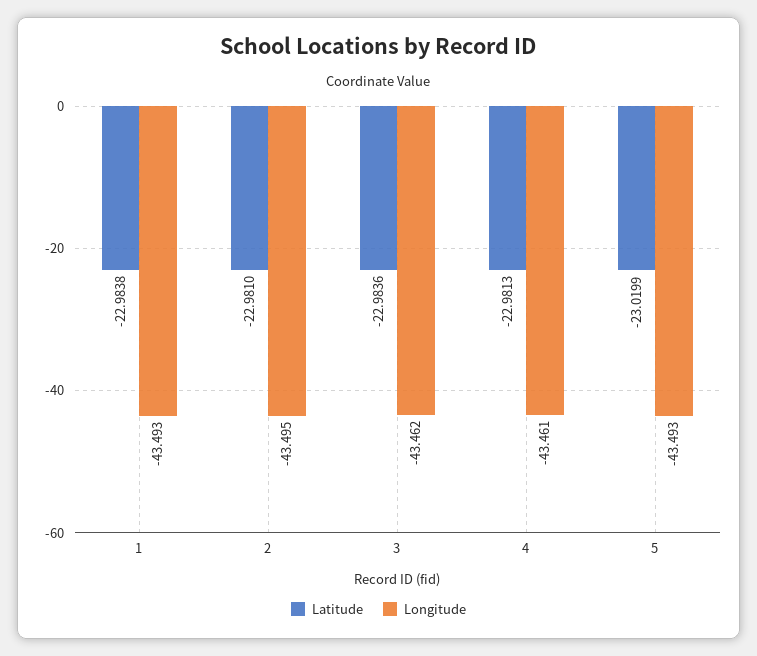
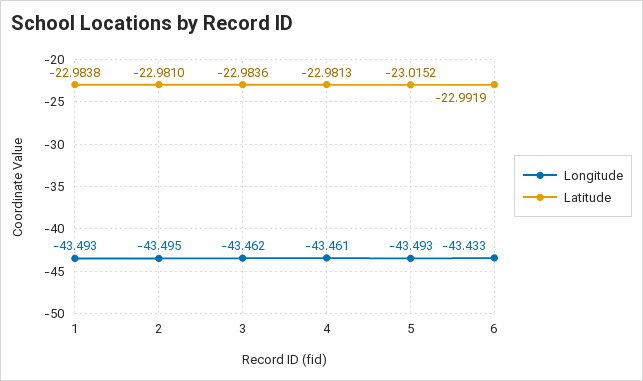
Latitude, 5: -23.0199 -> -23.0152
Longitude, 6: none -> -43.433
Latitude, 6: none -> -22.9919

